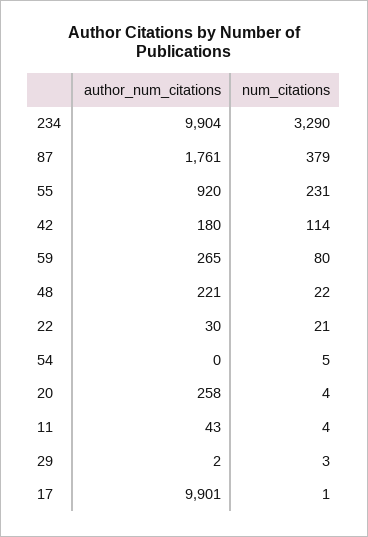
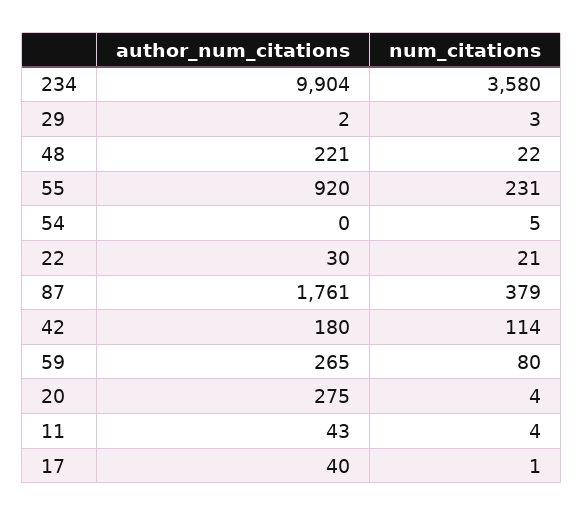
num_citations, 234: 3290 -> 3580
author_num_citations, 20: 258 -> 275
author_num_citations, 17: 9901 -> 40

